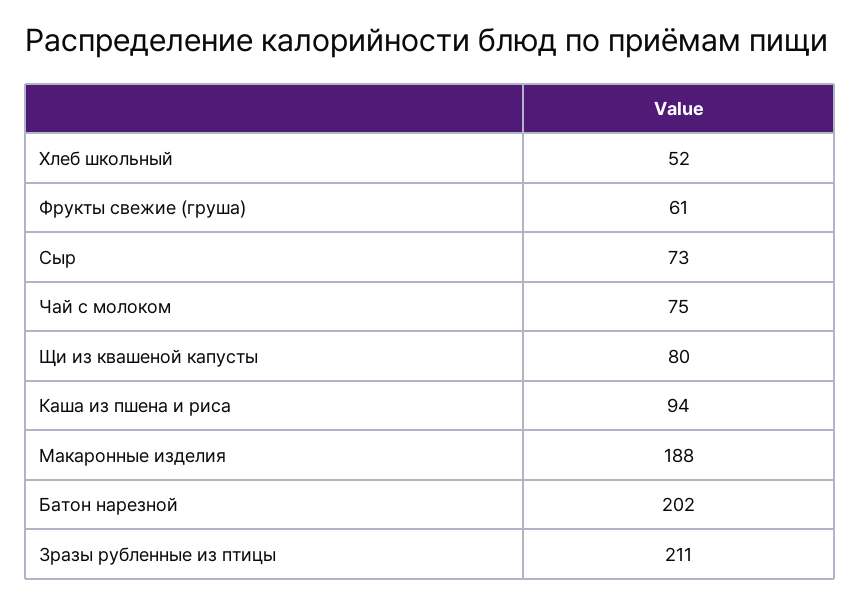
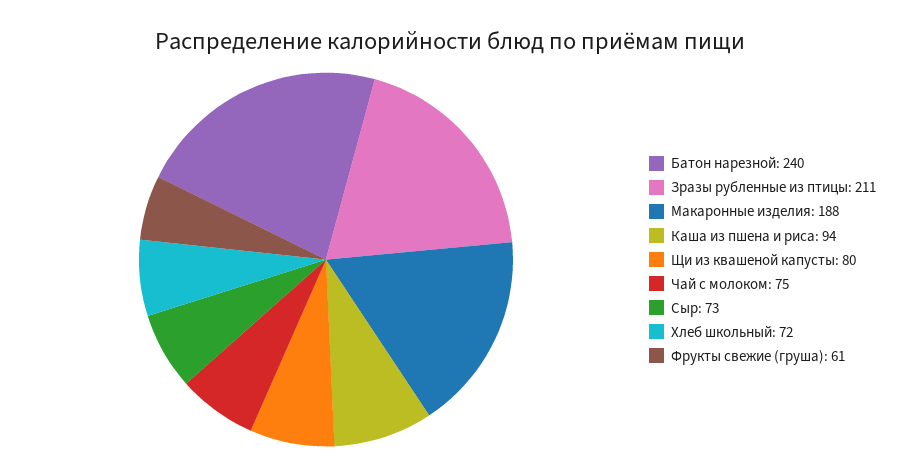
Хлеб школьный: 52 -> 72
Батон нарезной: 202 -> 240

